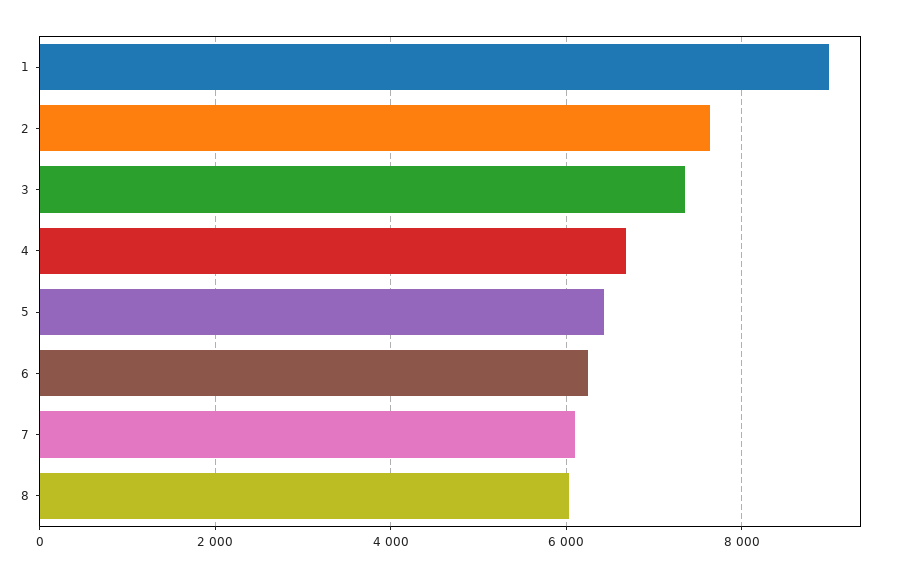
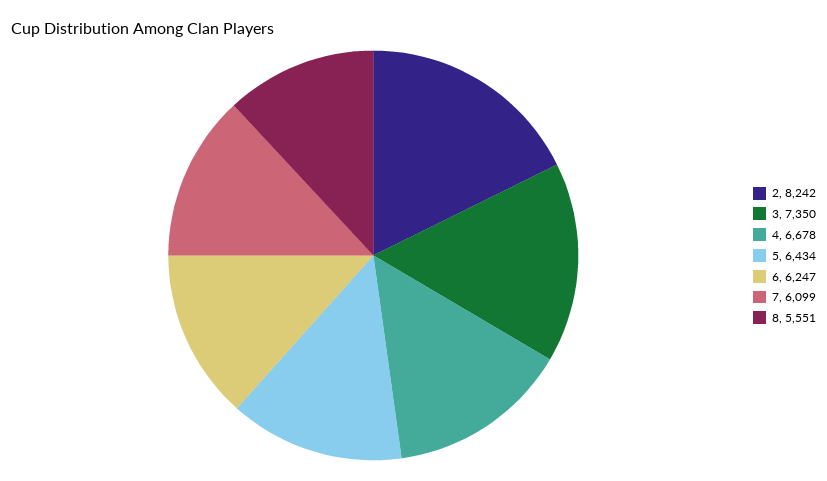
1: 9000 -> none
2: 7600 -> 8242
8: 6000 -> 5551

